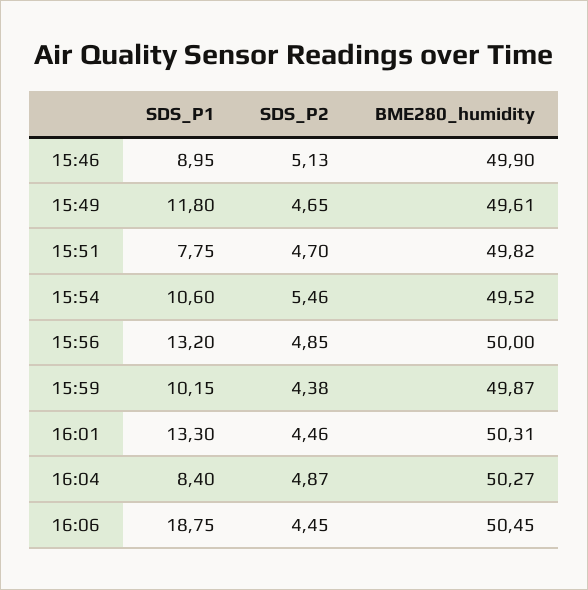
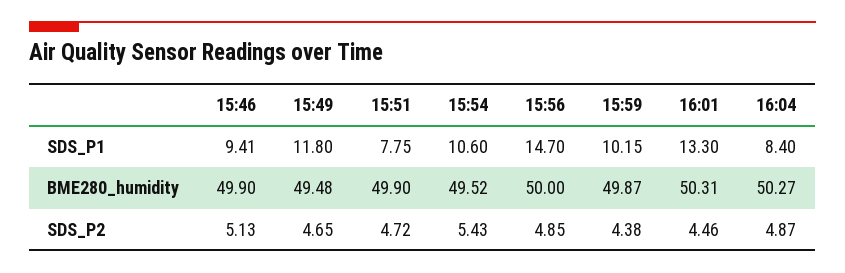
SDS_P1, 15:46: 8.95 -> 9.41
BME280_humidity, 15:49: 49.61 -> 49.48
SDS_P2, 15:51: 4.7 -> 4.72
BME280_humidity, 15:51: 49.82 -> 49.9
SDS_P2, 15:54: 5.46 -> 5.43
SDS_P1, 15:56: 13.2 -> 14.7
SDS_P1, 16:06: 18.75 -> none
SDS_P2, 16:06: 4.45 -> none
BME280_humidity, 16:06: 50.45 -> none

